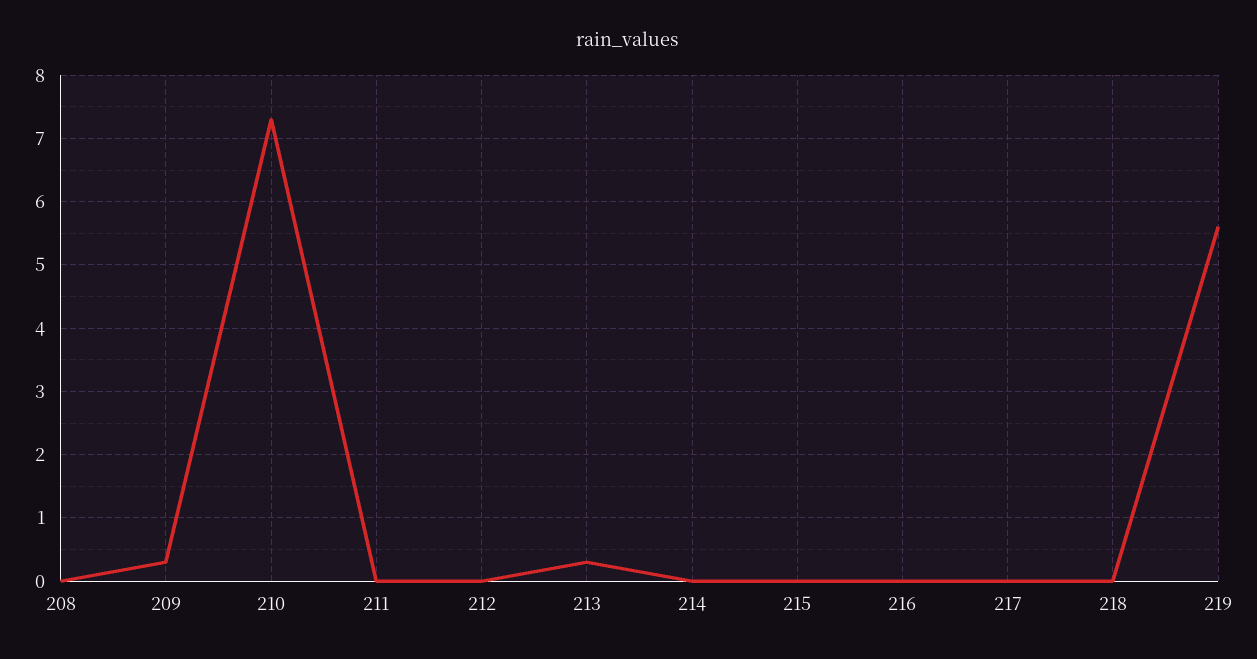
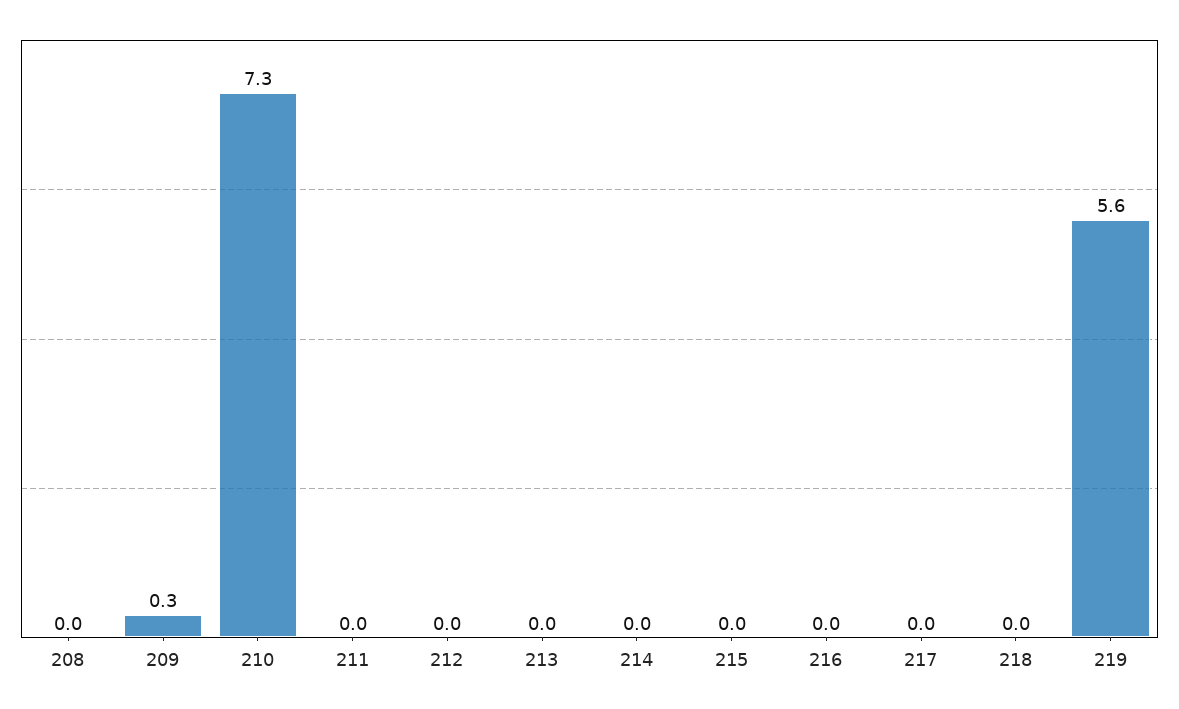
213: 0.3 -> 0

